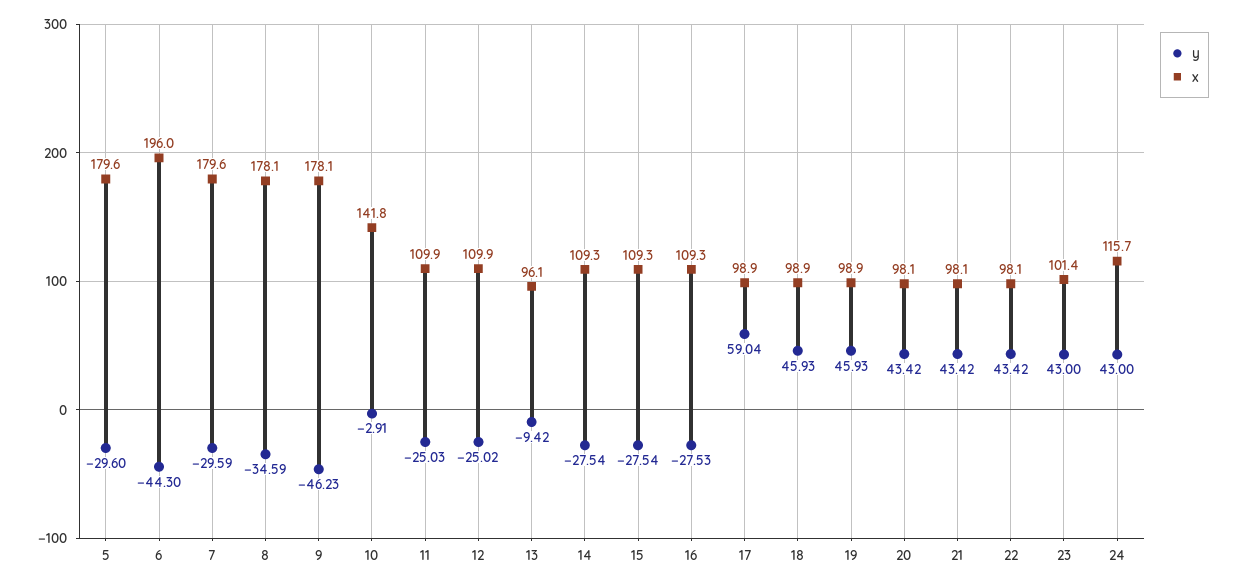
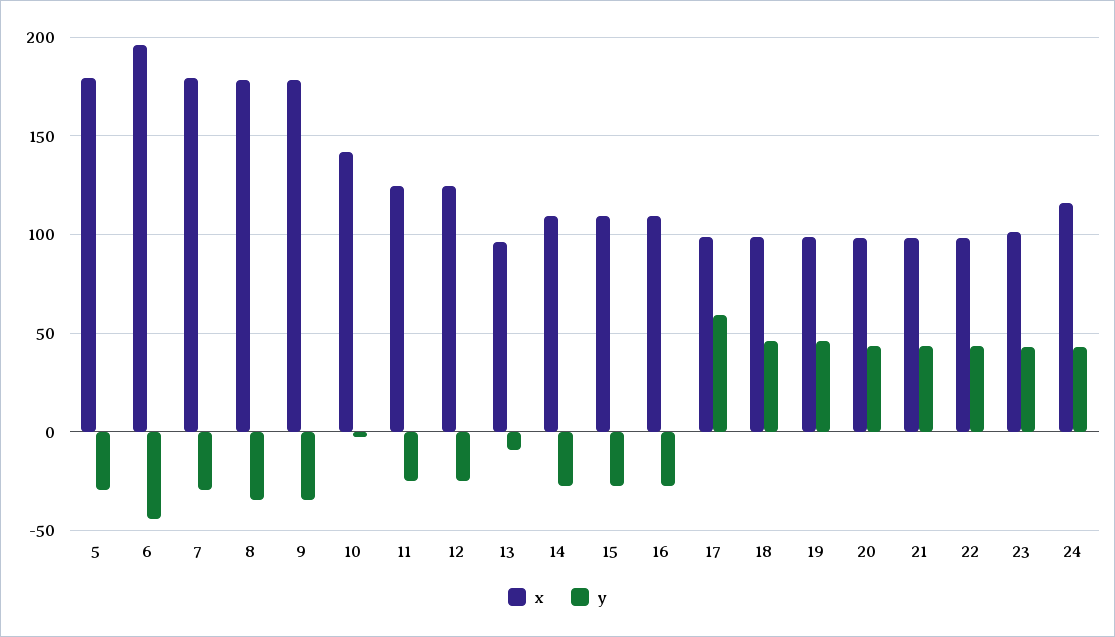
y, 9: -46.23 -> -35
x, 11: 109.9 -> 125
x, 12: 109.9 -> 125

